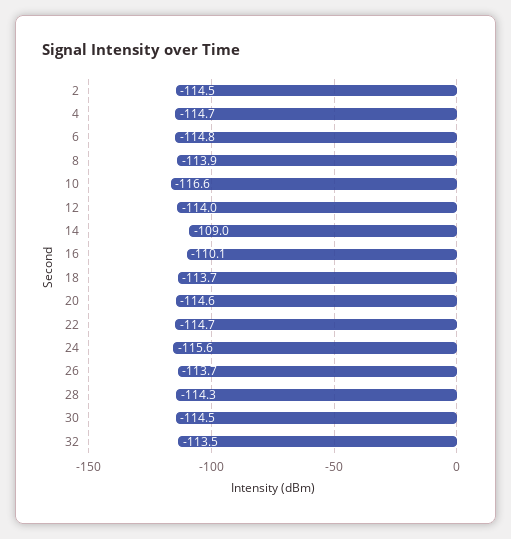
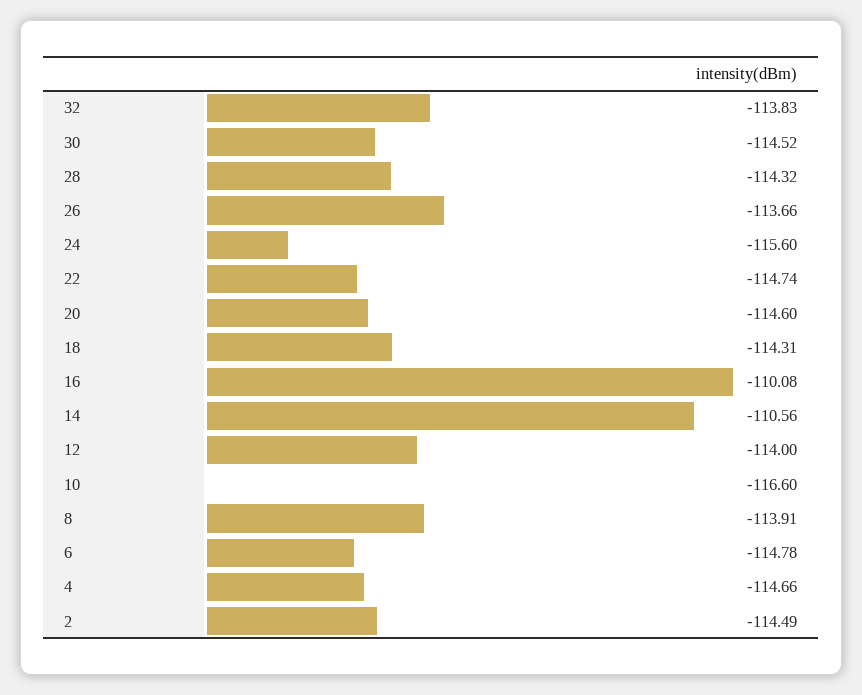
14: -109 -> -110.56
18: -113.7 -> -114.31
32: -113.5 -> -113.83

